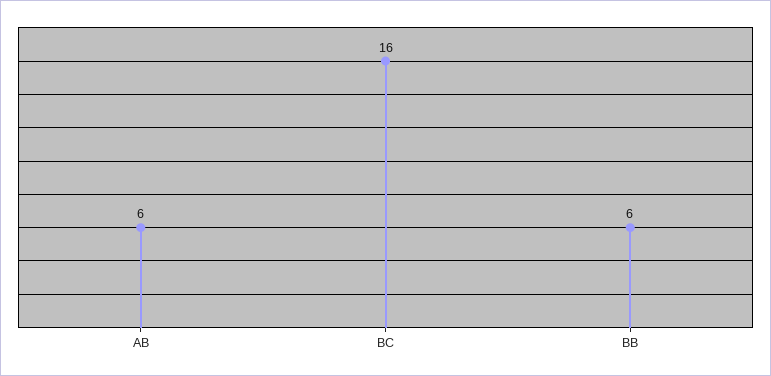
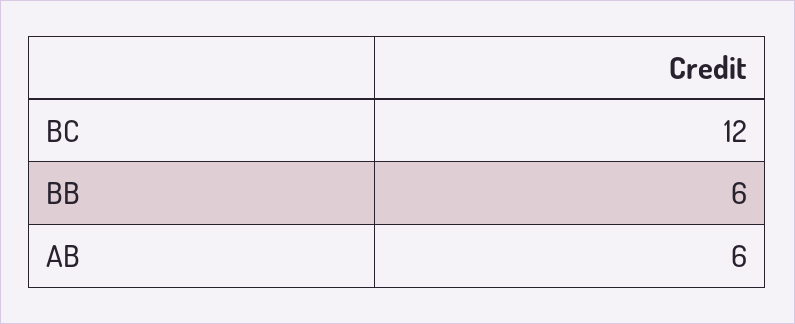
BC: 16 -> 12

